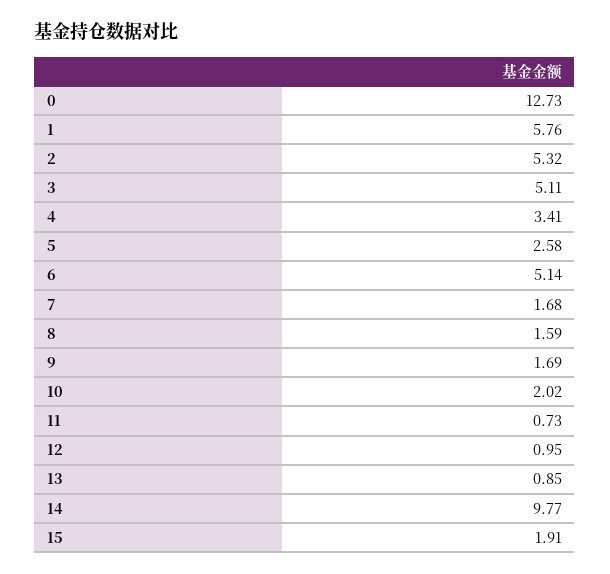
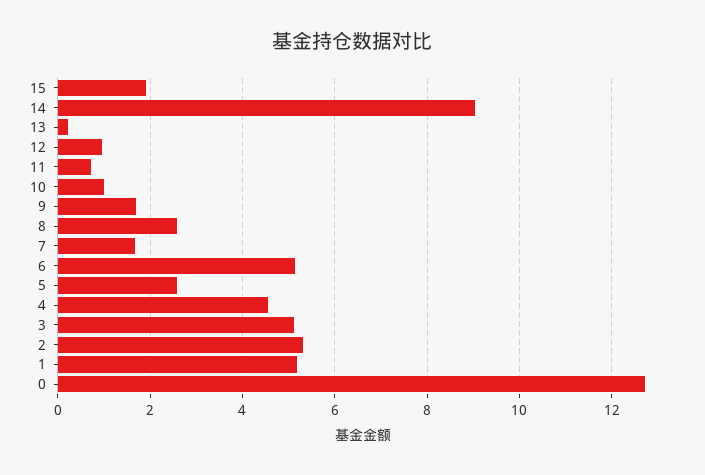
1: 5.76 -> 5.2
4: 3.41 -> 4.6
8: 1.59 -> 2.6
10: 2.02 -> 1
13: 0.85 -> 0.2
14: 9.77 -> 9

